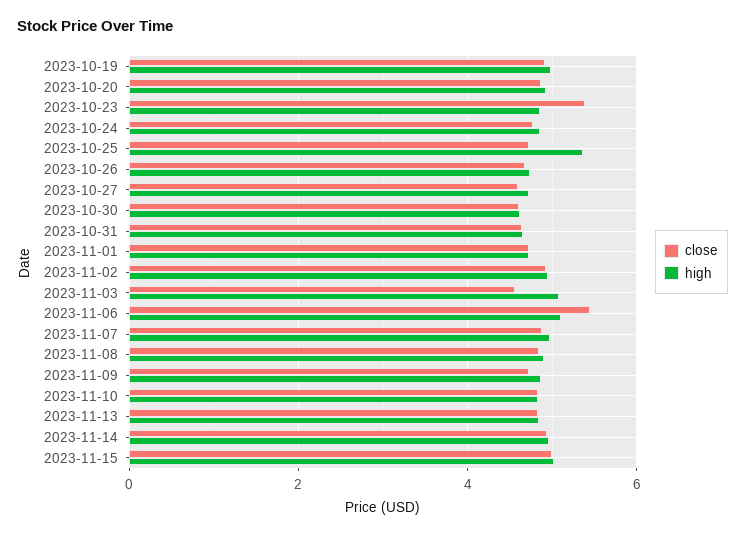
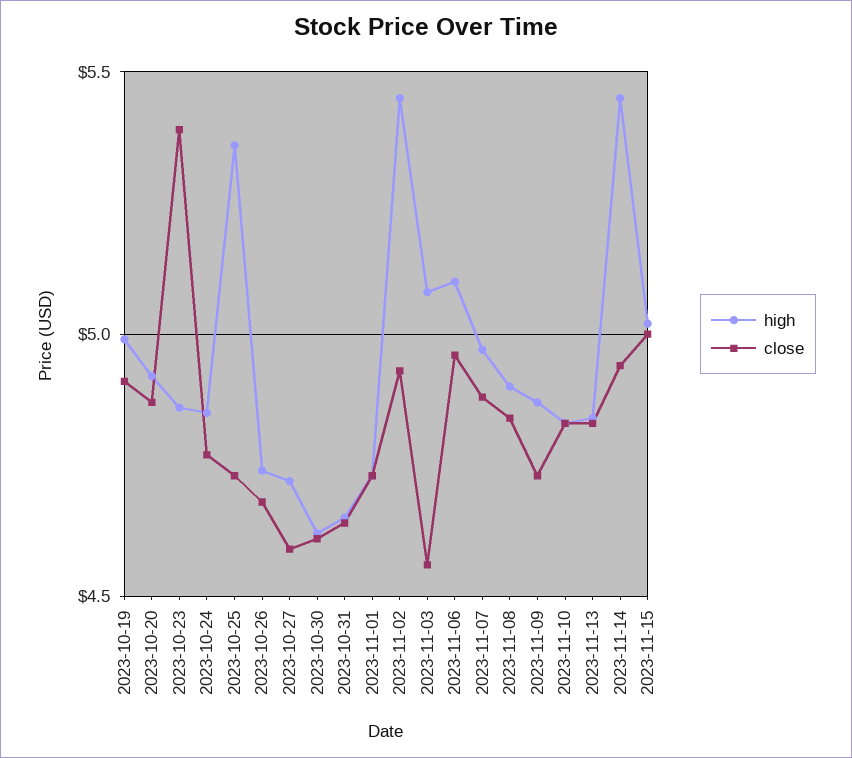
high, 2023-11-02: 5 -> 5.45
close, 2023-11-06: 5.4 -> 4.95
high, 2023-11-14: 5 -> 5.45

